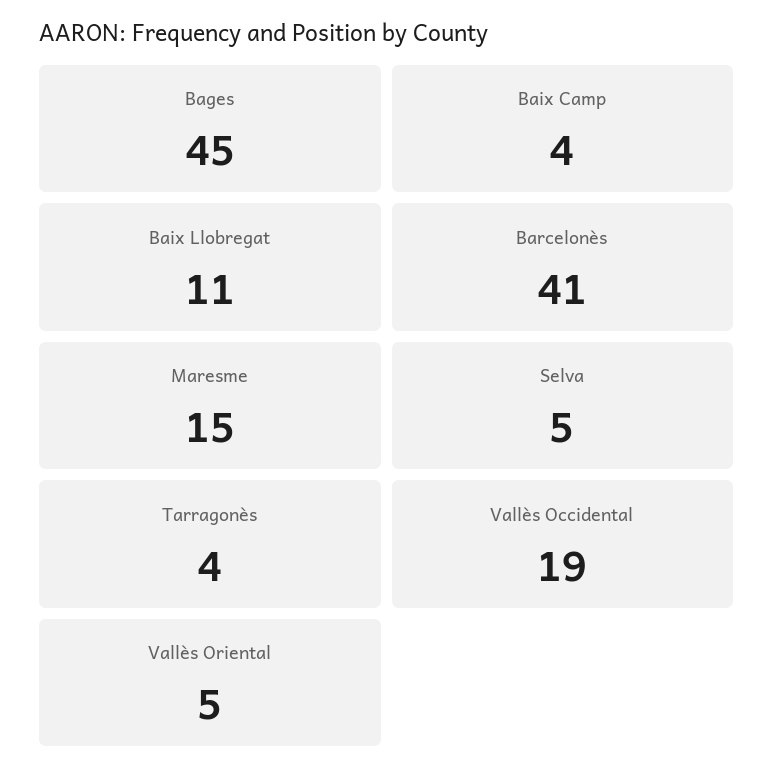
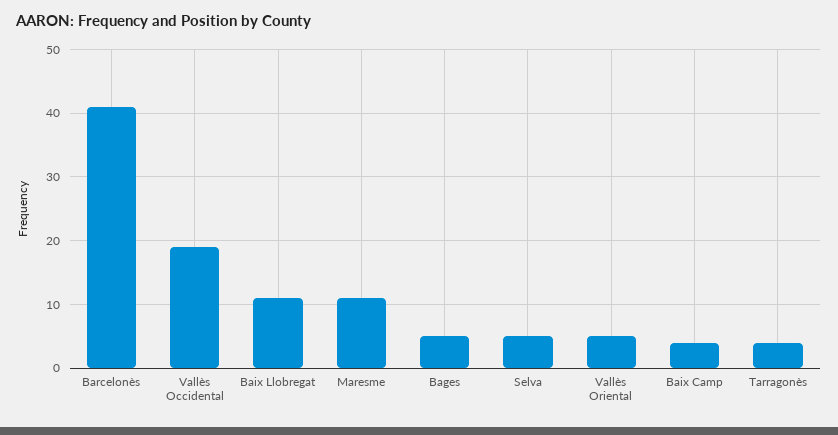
Bages: 45 -> 5
Maresme: 15 -> 11

